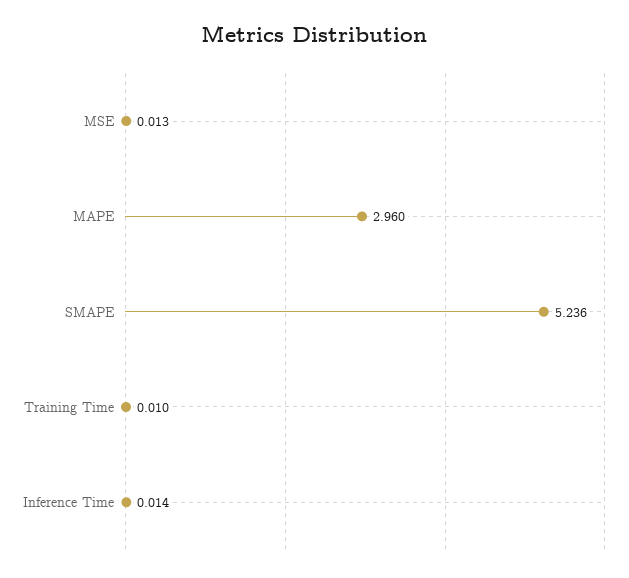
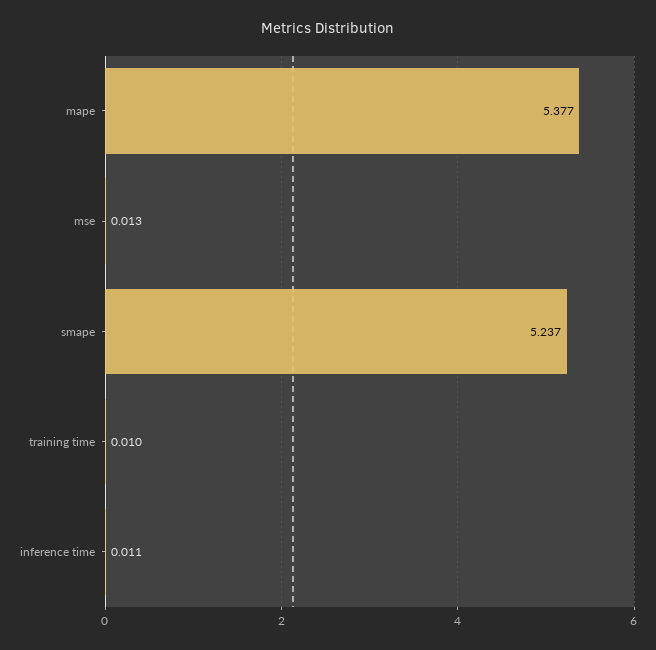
MAPE: 2.96 -> 5.377
SMAPE: 5.236 -> 5.237
Inference Time: 0.014 -> 0.011

